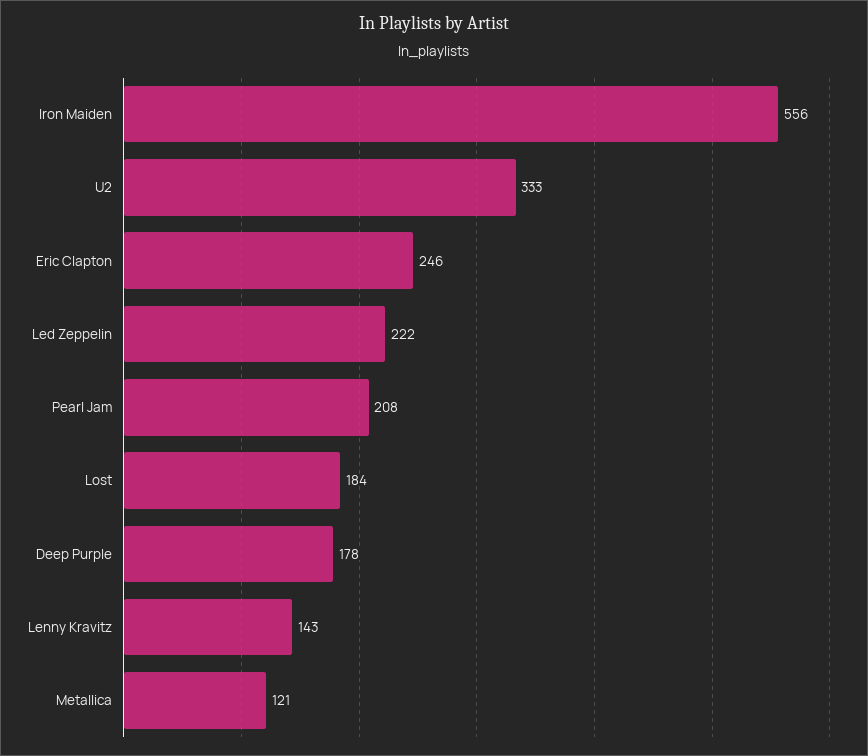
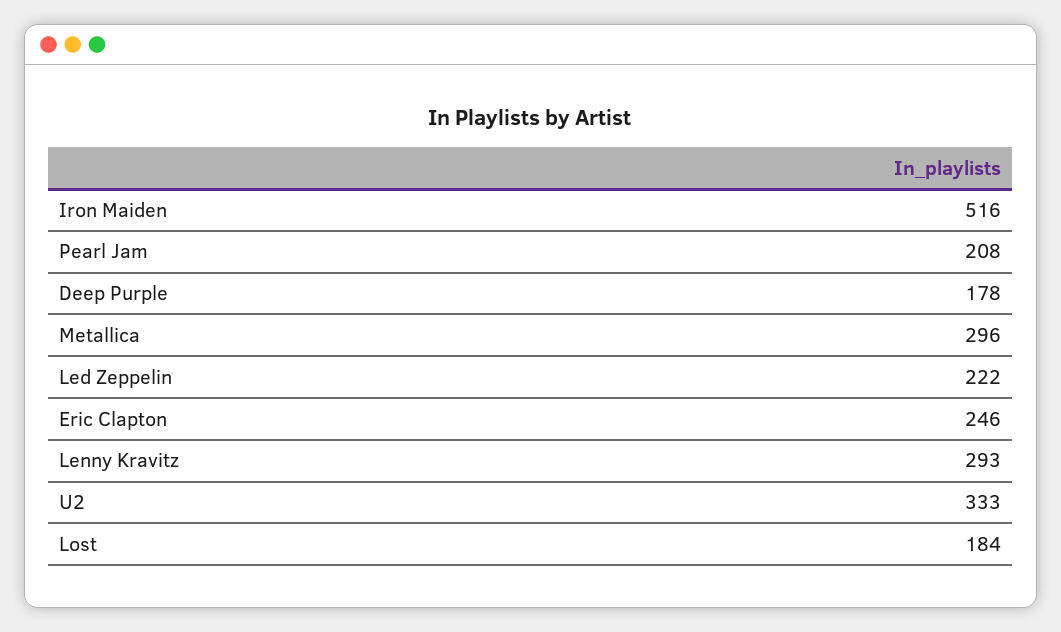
Iron Maiden: 556 -> 516
Lenny Kravitz: 143 -> 293
Metallica: 121 -> 296

